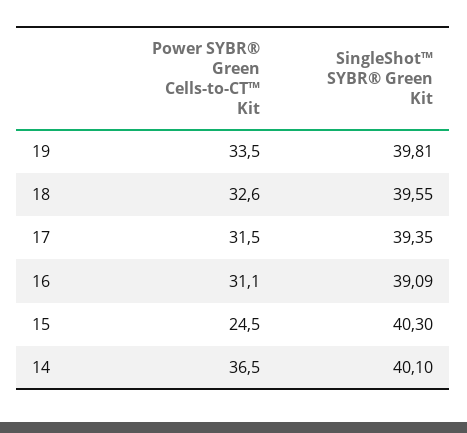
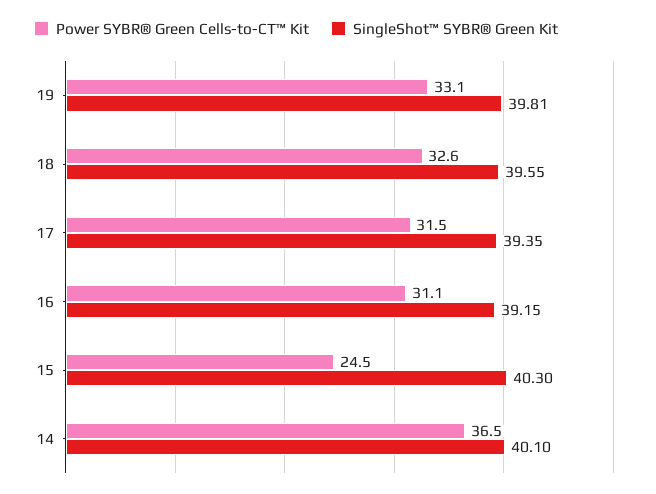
Power SYBR® Green Cells-to-CT™ Kit, 19: 33.5 -> 33.1
SingleShot™ SYBR® Green Kit, 16: 39.09 -> 39.15

